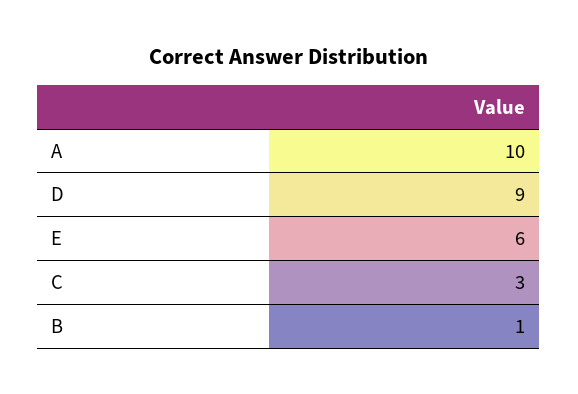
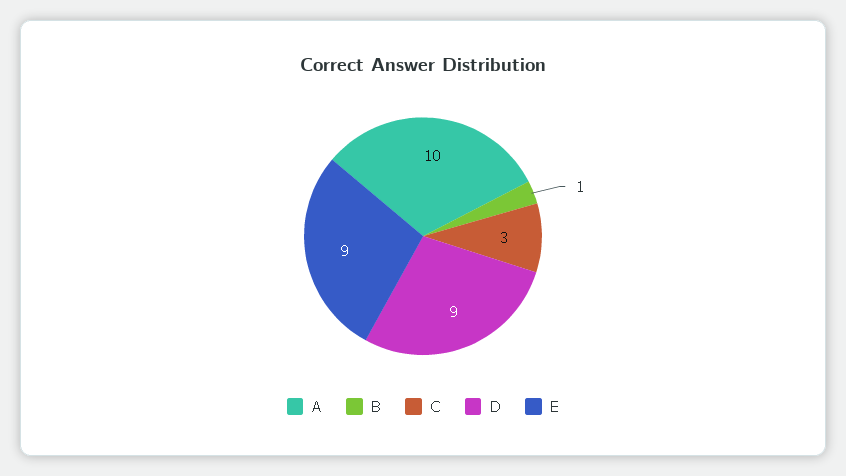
E: 6 -> 9

